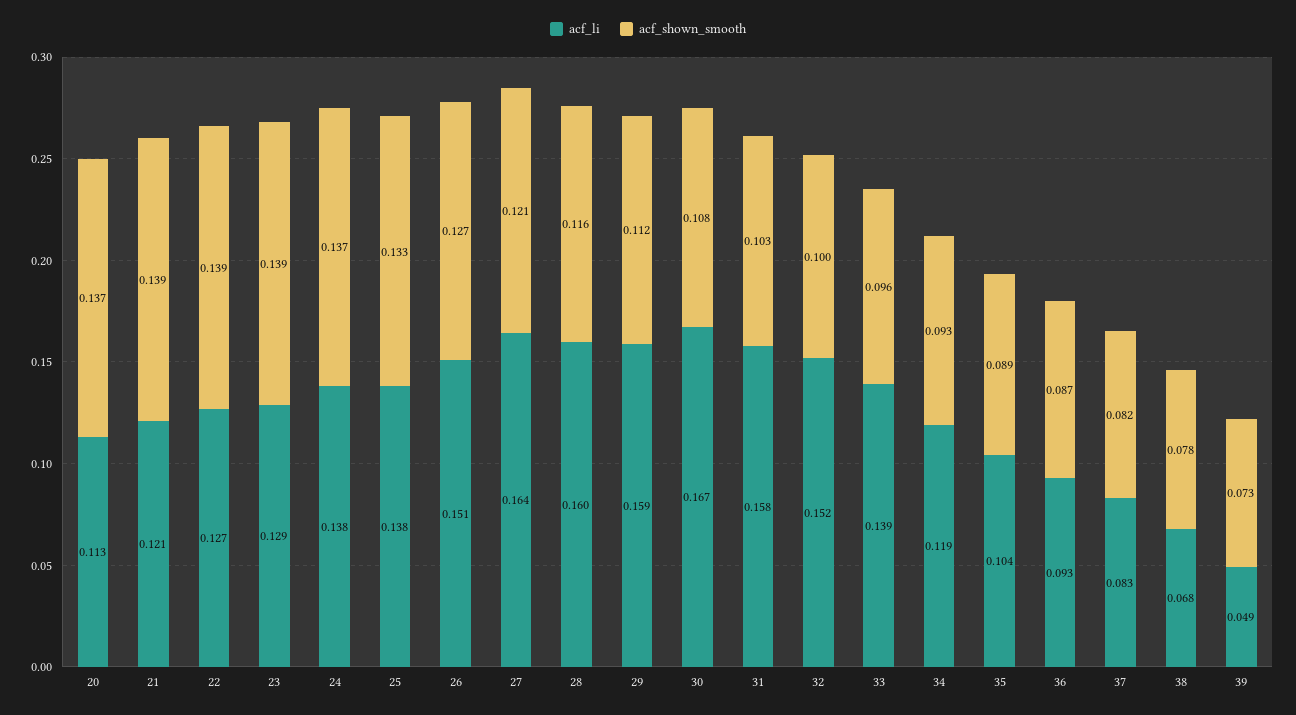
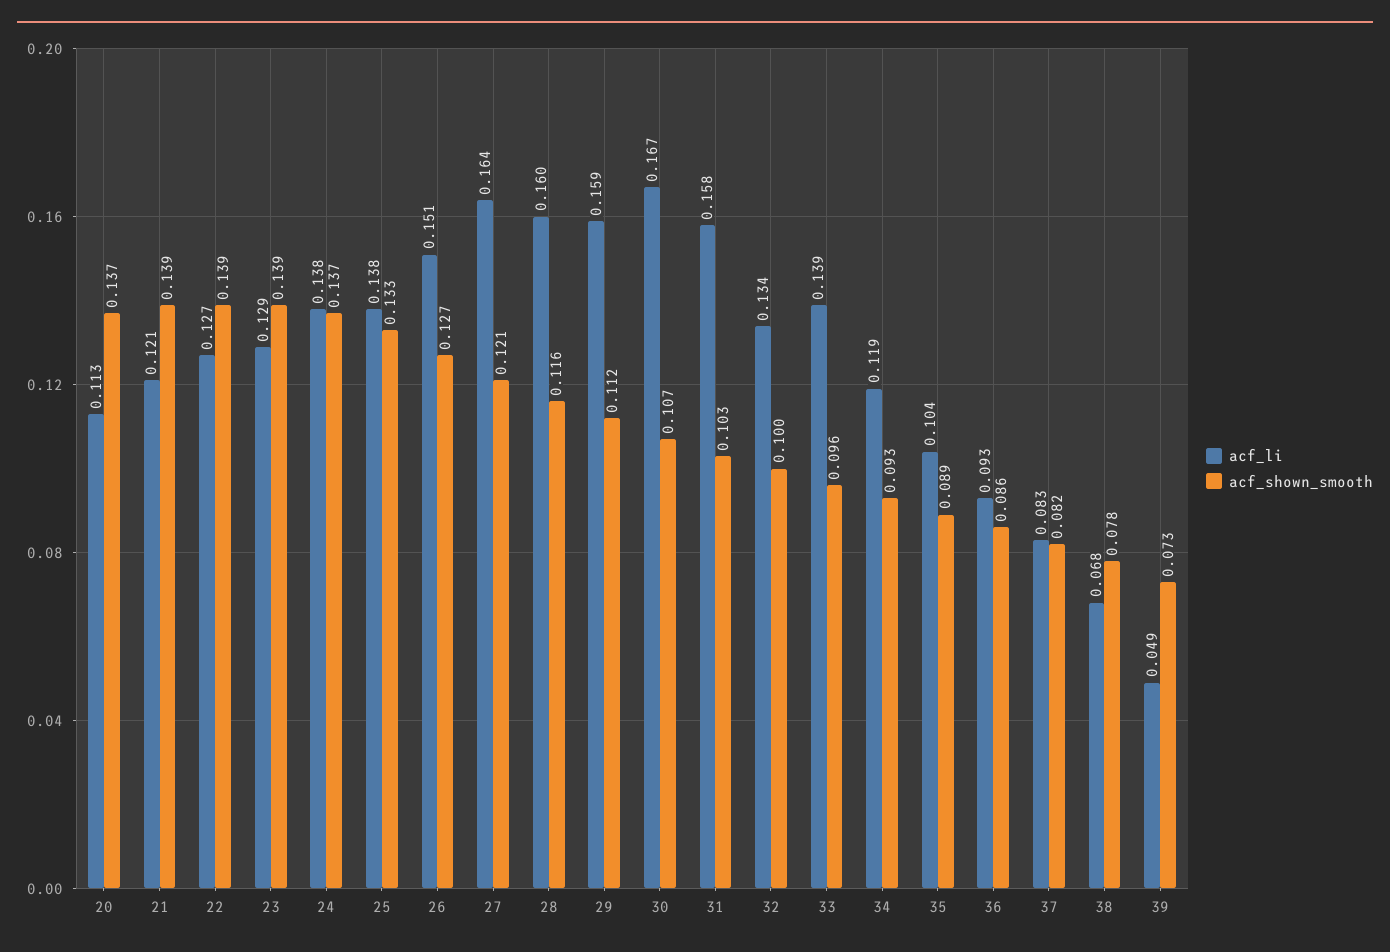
acf_shown_smooth, 30: 0.108 -> 0.107
acf_li, 32: 0.152 -> 0.134
acf_shown_smooth, 36: 0.087 -> 0.086

